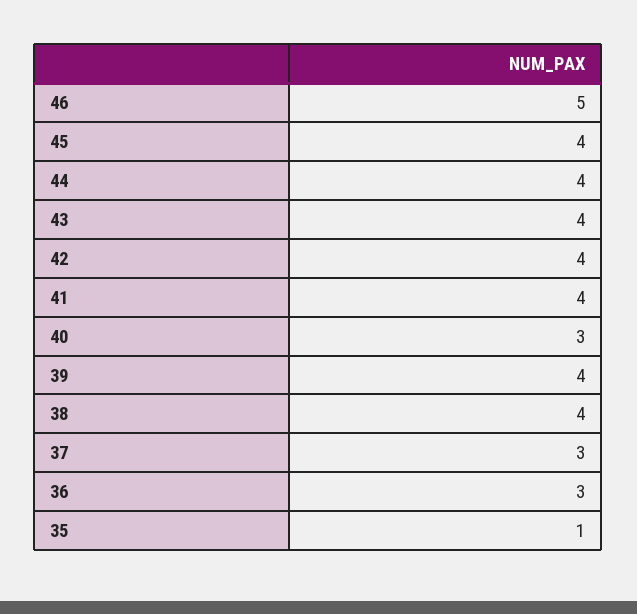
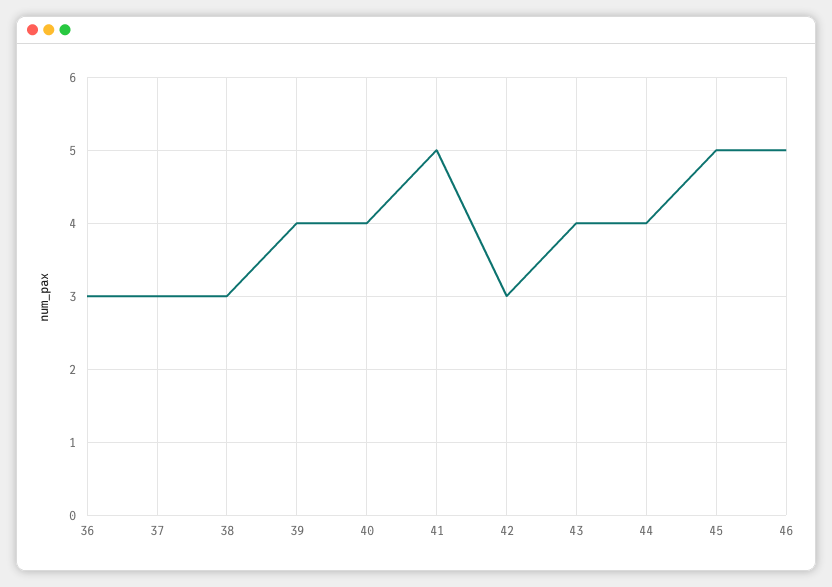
45: 4 -> 5
42: 4 -> 3
41: 4 -> 5
40: 3 -> 4
38: 4 -> 3
35: 1 -> none

